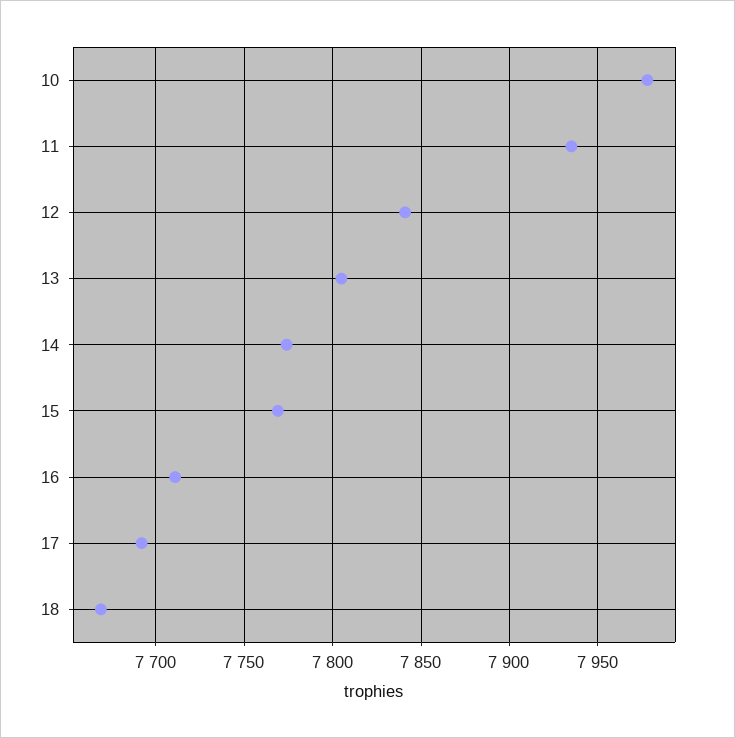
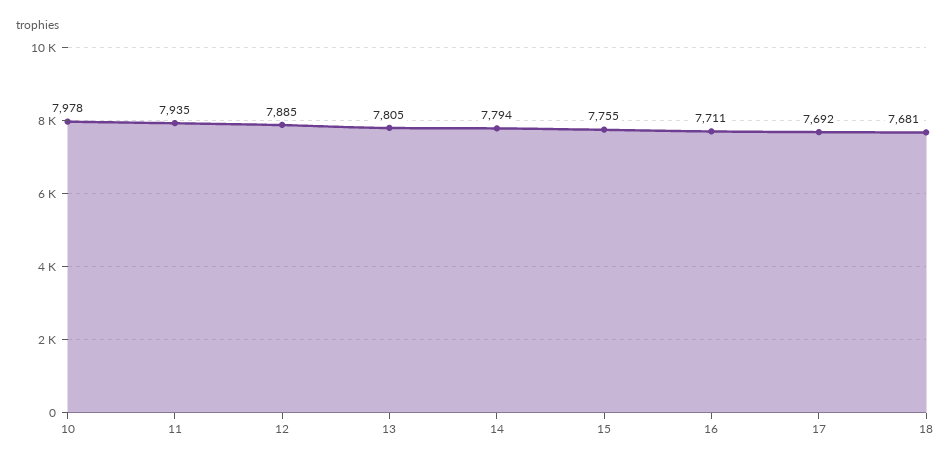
12: 7840 -> 7885
14: 7775 -> 7794
15: 7770 -> 7755
18: 7670 -> 7681

